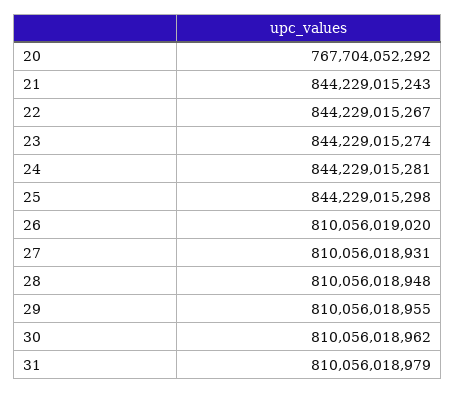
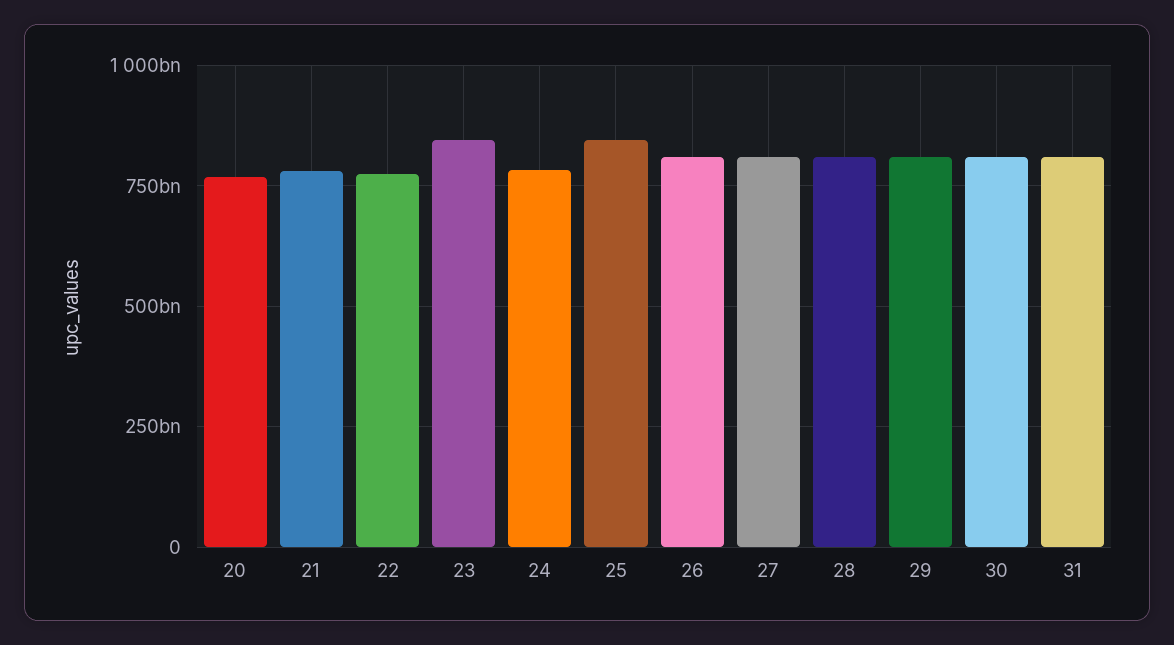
21: 844229015243 -> 775000000000
22: 844229015267 -> 775000000000
24: 844229015281 -> 775000000000

